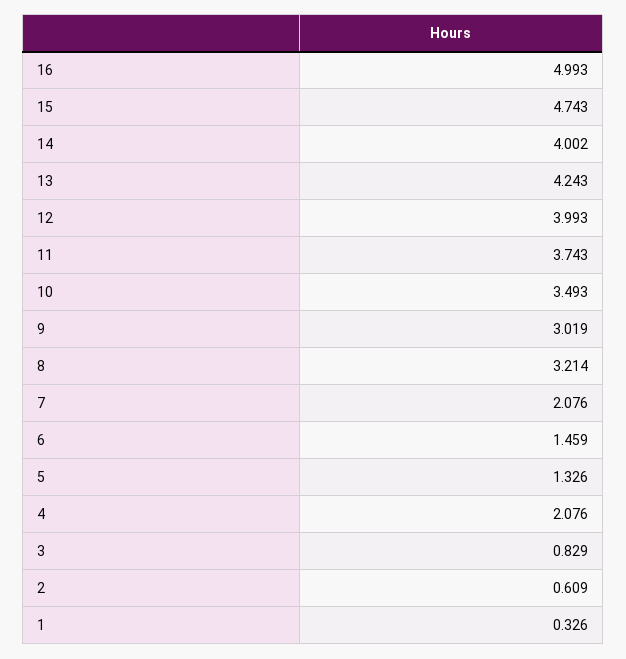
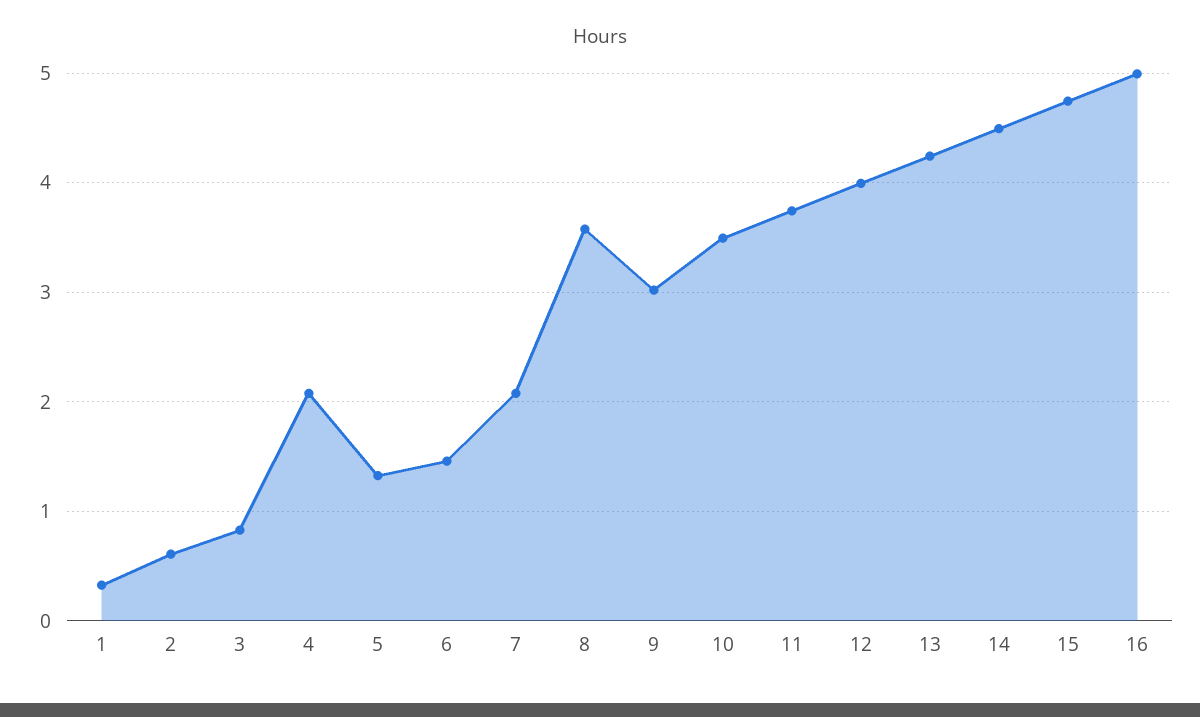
14: 4.002 -> 4.5
8: 3.214 -> 3.6

